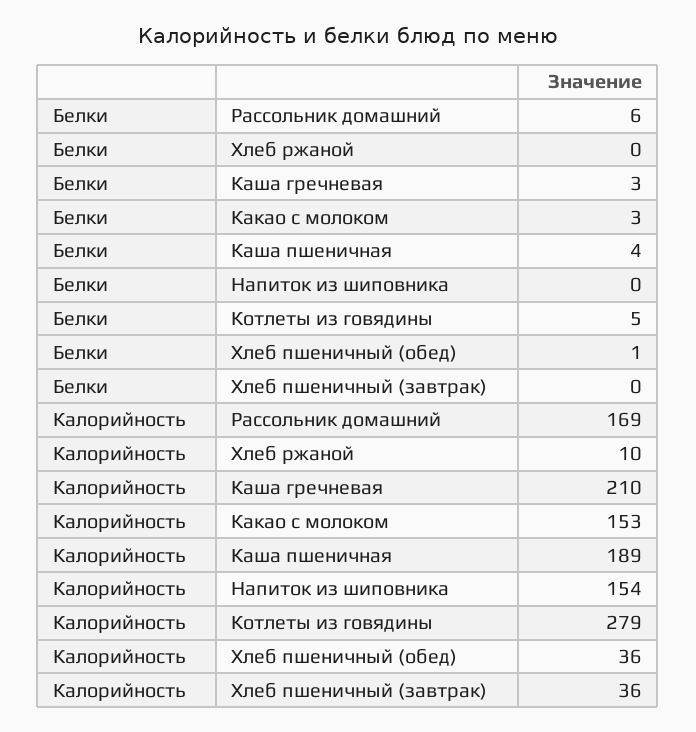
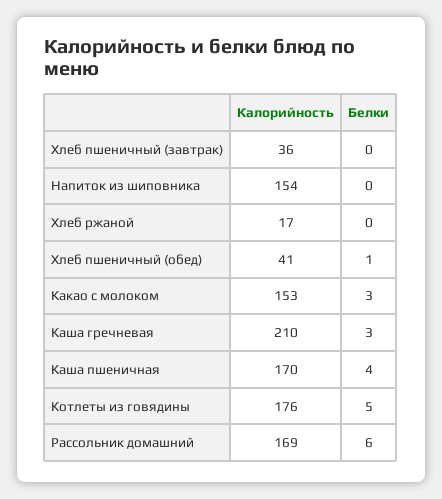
Калорийность, Хлеб ржаной: 10 -> 17
Калорийность, Каша пшеничная: 189 -> 170
Калорийность, Котлеты из говядины: 279 -> 176
Калорийность, Хлеб пшеничный (обед): 36 -> 41

